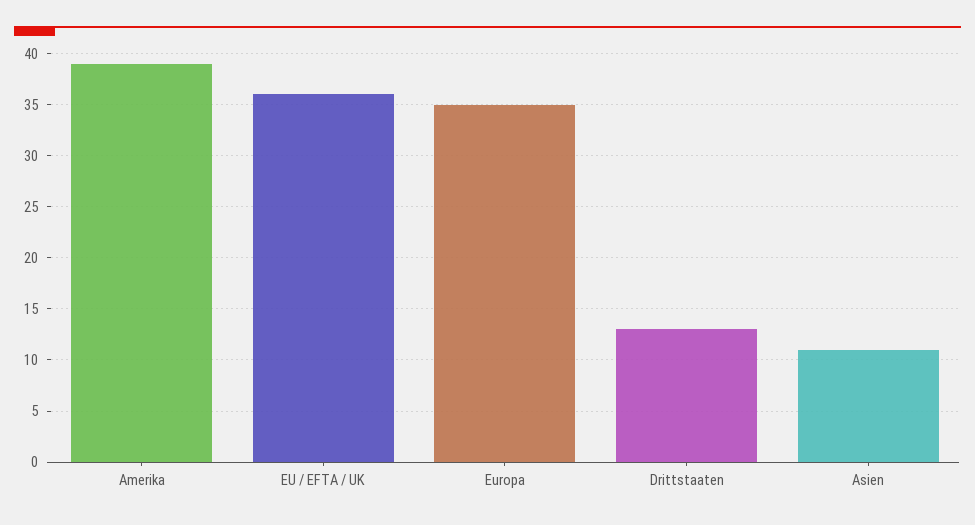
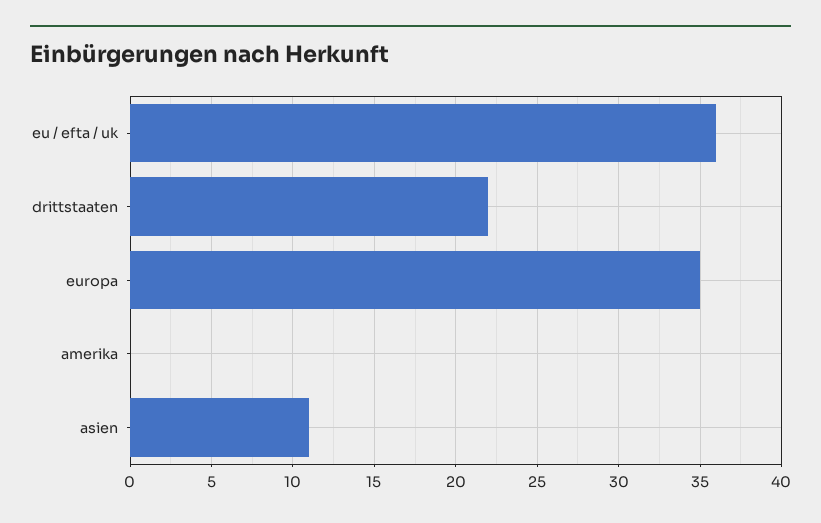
Amerika: 39 -> 0
Drittstaaten: 13 -> 22

